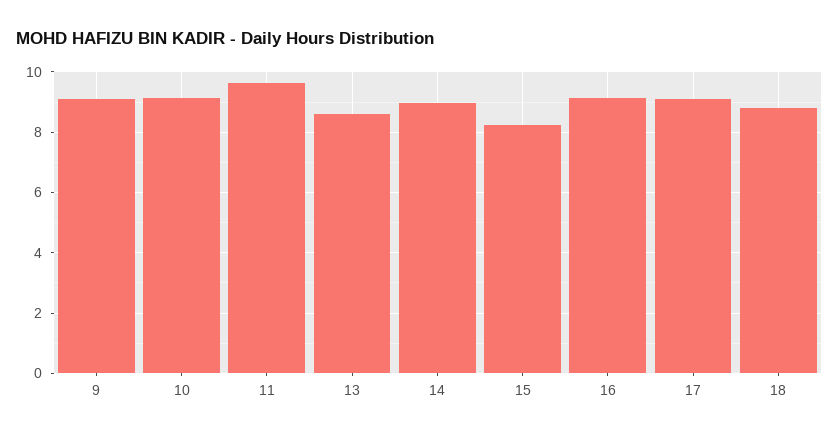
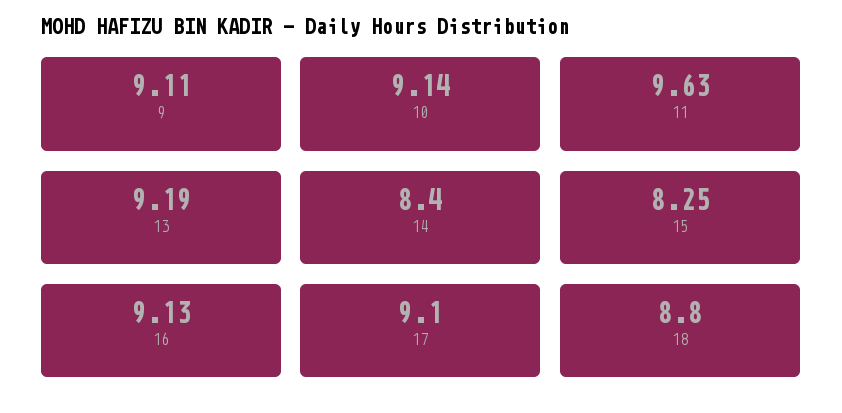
13: 8.6 -> 9.19
14: 9 -> 8.4

